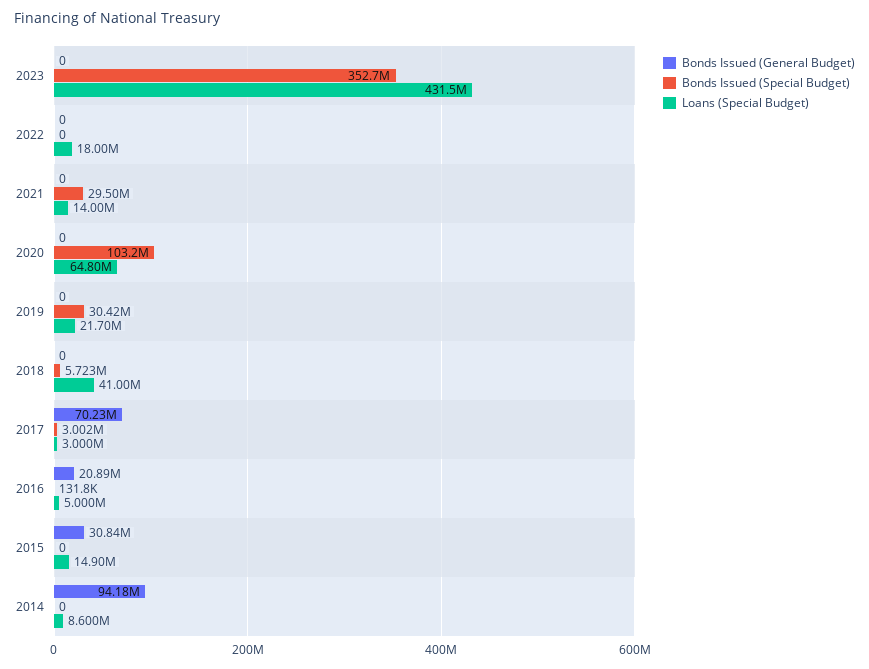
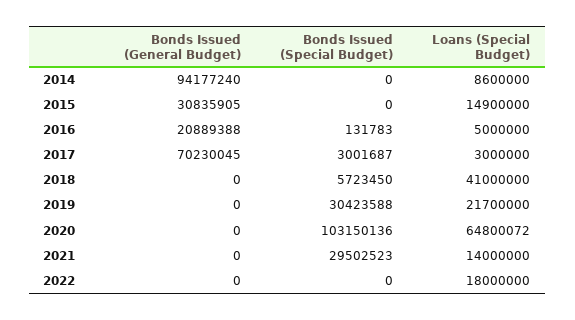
Bonds Issued (General Budget), 2023: 0 -> none
Bonds Issued (Special Budget), 2023: 352700000 -> none
Loans (Special Budget), 2023: 431500000 -> none

